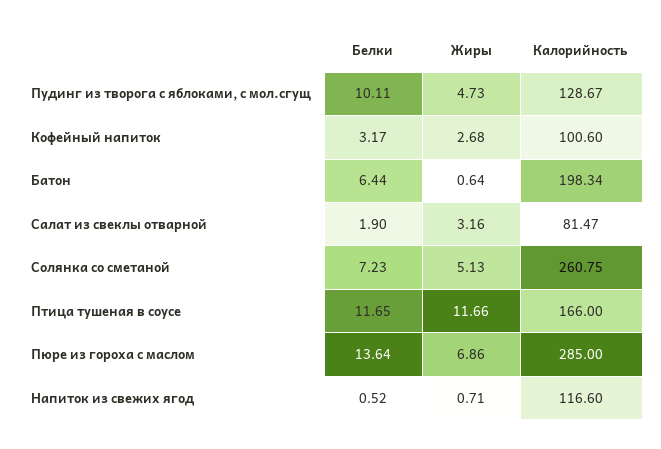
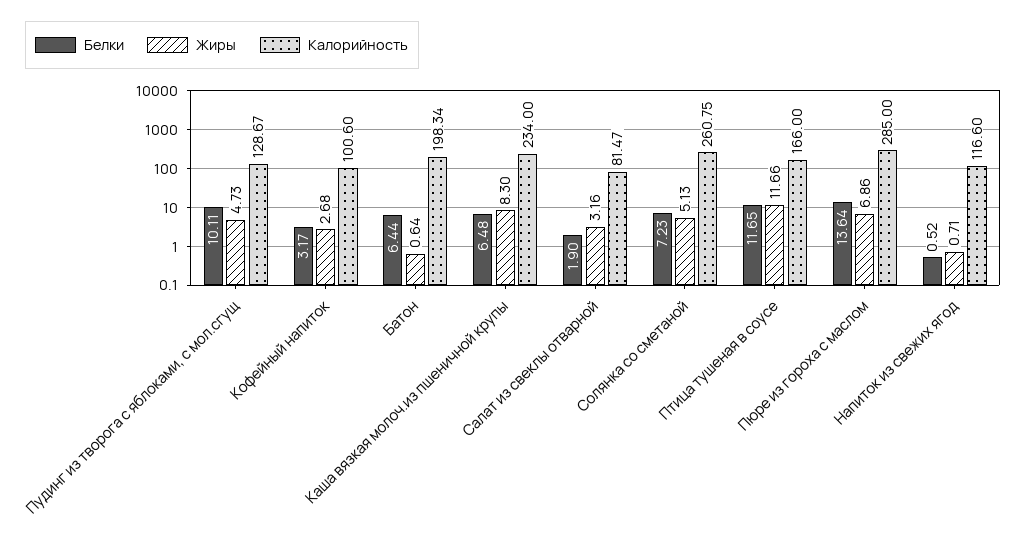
Белки, Каша вязкая молоч.из пшеничной крупы: none -> 6.48
Жиры, Каша вязкая молоч.из пшеничной крупы: none -> 8.3
Калорийность, Каша вязкая молоч.из пшеничной крупы: none -> 234

